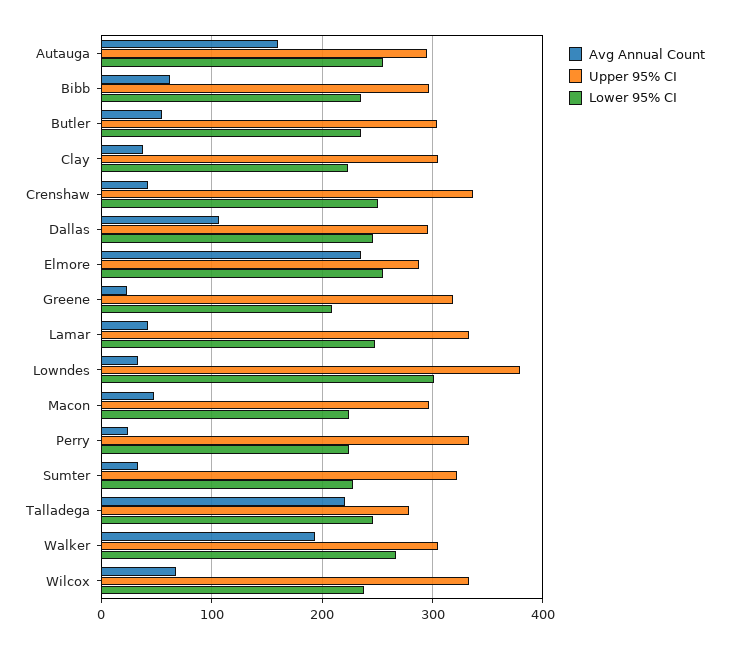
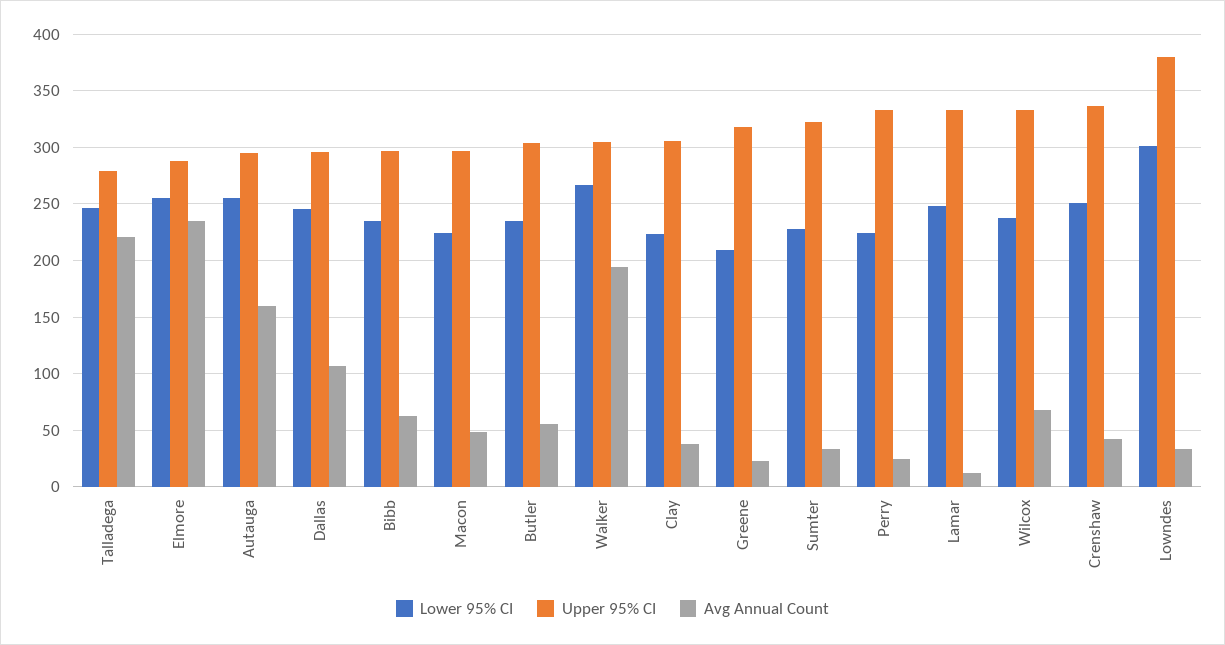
Avg Annual Count, Lamar: 40 -> 10

